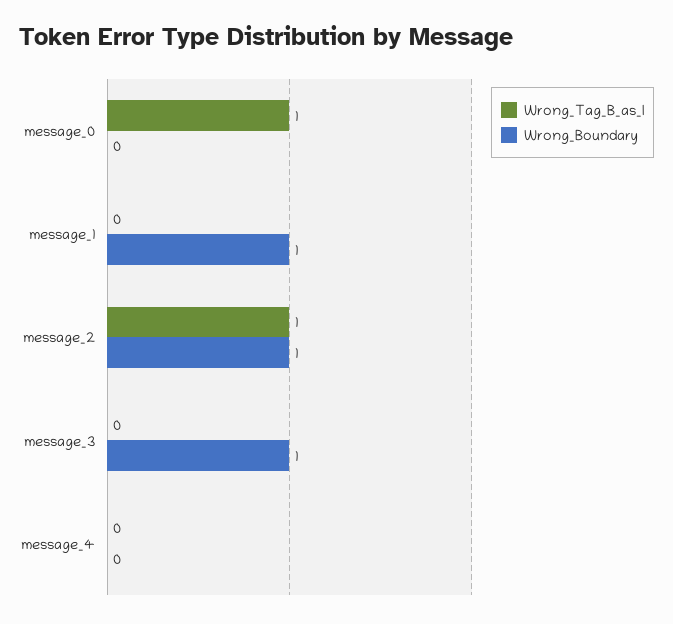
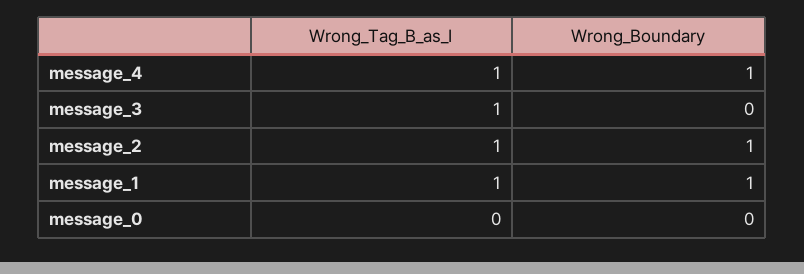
Wrong_Tag_B_as_I, message_0: 1 -> 0
Wrong_Tag_B_as_I, message_1: 0 -> 1
Wrong_Tag_B_as_I, message_3: 0 -> 1
Wrong_Boundary, message_3: 1 -> 0
Wrong_Tag_B_as_I, message_4: 0 -> 1
Wrong_Boundary, message_4: 0 -> 1

